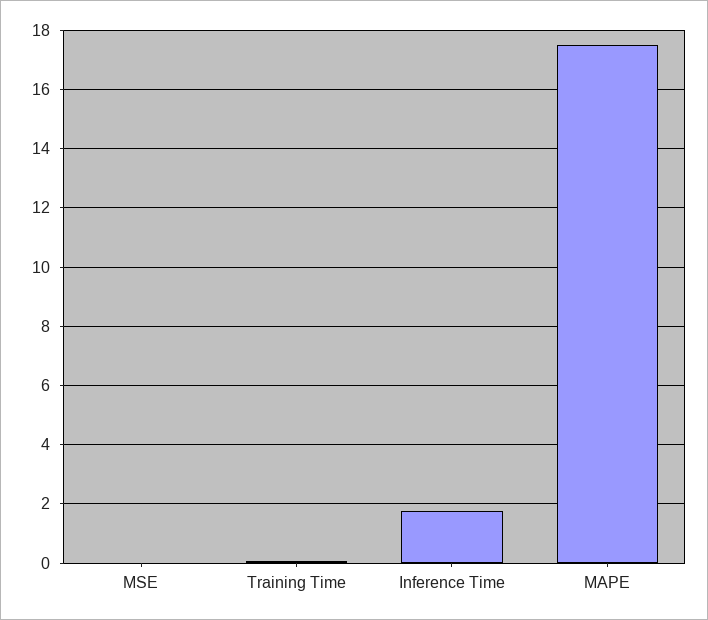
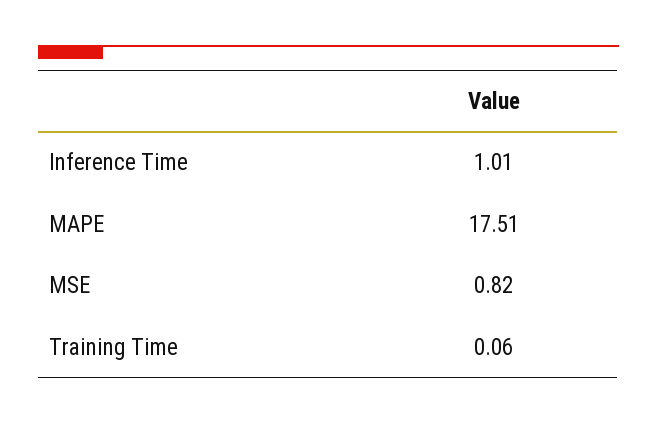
MSE: 0 -> 0.82
Inference Time: 1.75 -> 1.01

